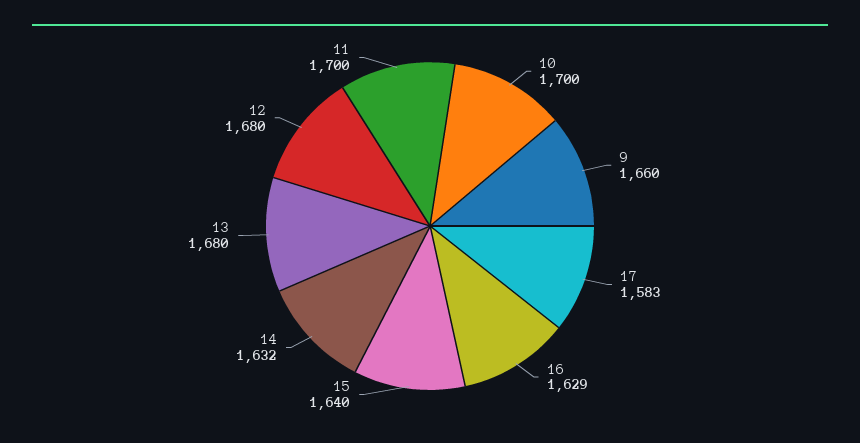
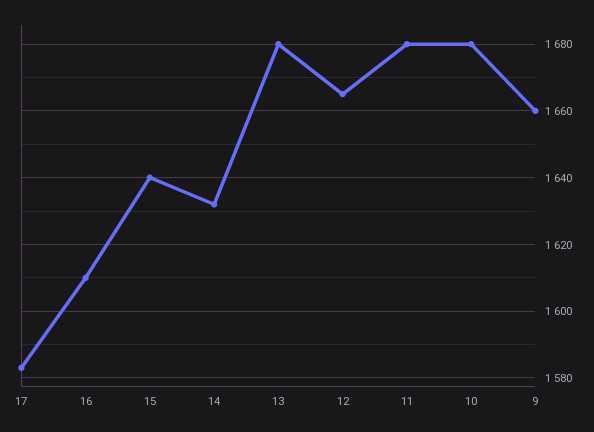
10: 1700 -> 1680
16: 1629 -> 1610
12: 1680 -> 1665
11: 1700 -> 1680

